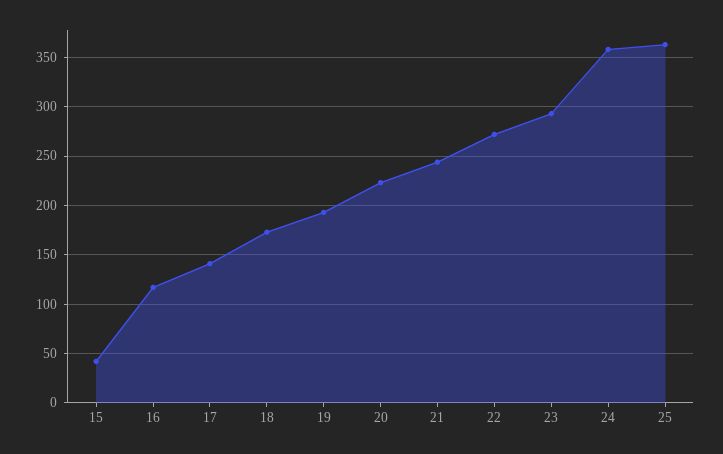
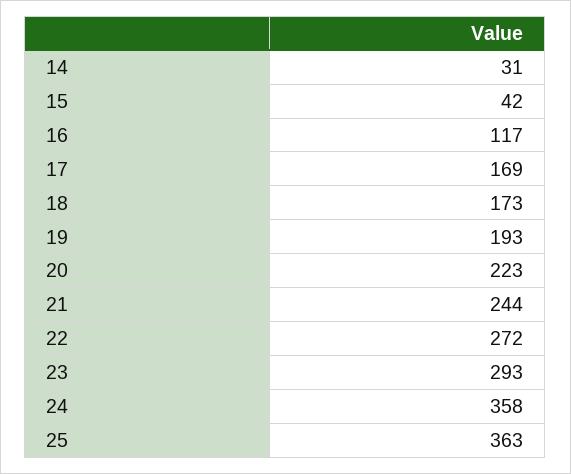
17: 140 -> 169
14: none -> 31

